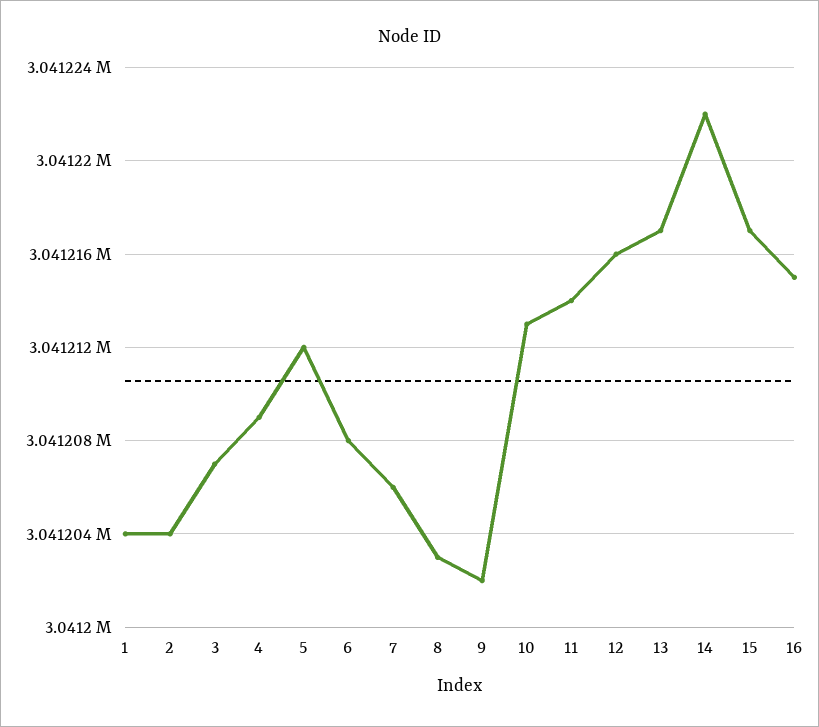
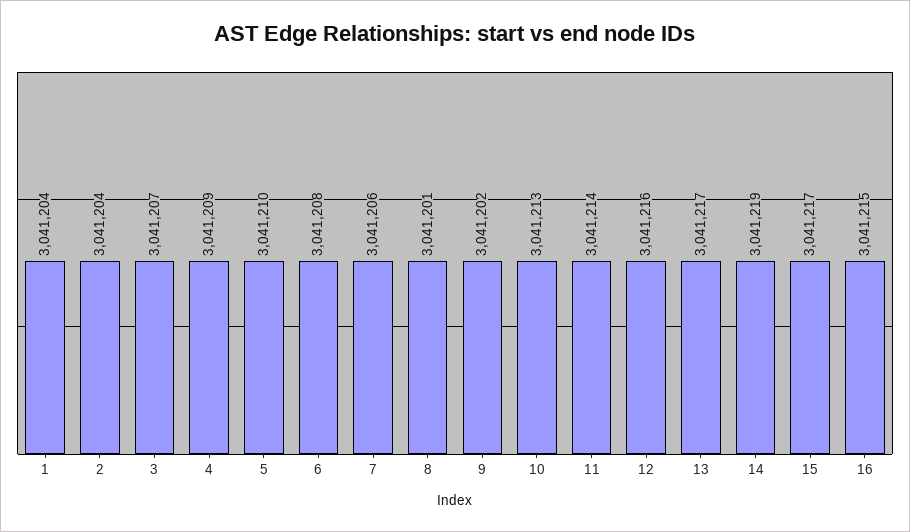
5: 3041212 -> 3041210
8: 3041203 -> 3041201
14: 3041222 -> 3041219

